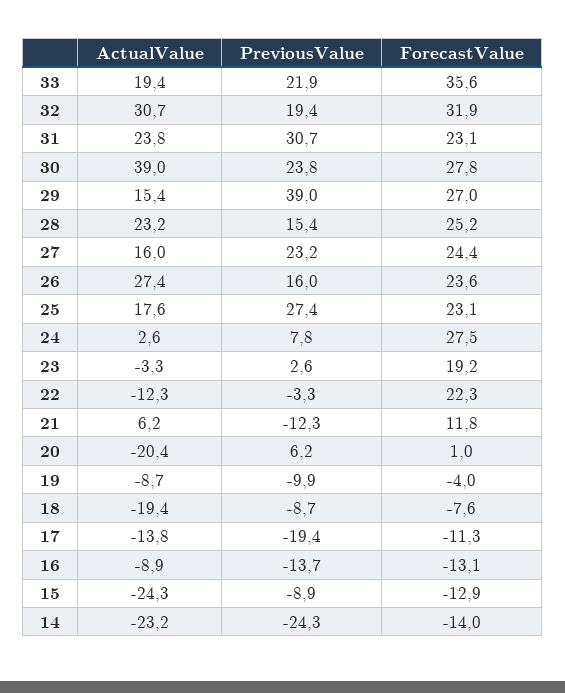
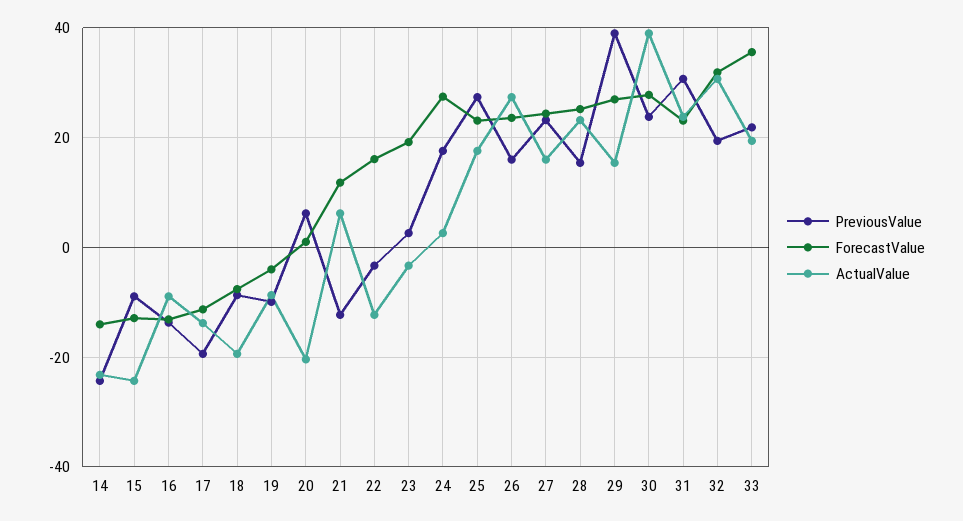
PreviousValue, 24: 7.8 -> 18
ForecastValue, 22: 22.3 -> 16

